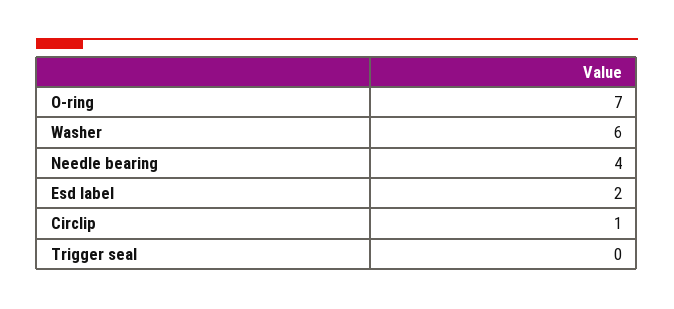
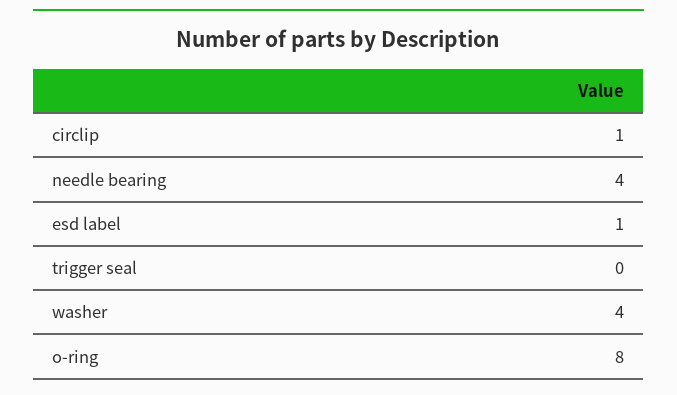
O-ring: 7 -> 8
Washer: 6 -> 4
Esd label: 2 -> 1

